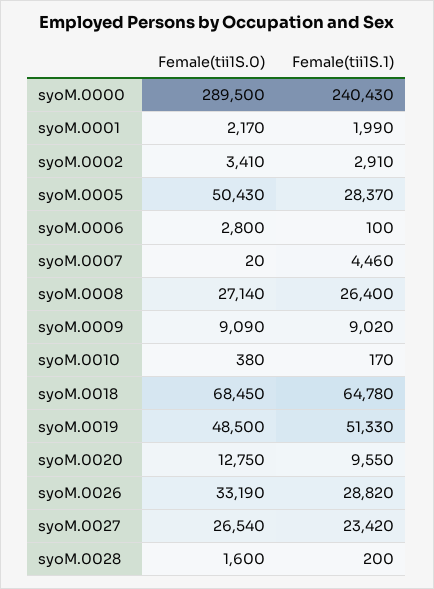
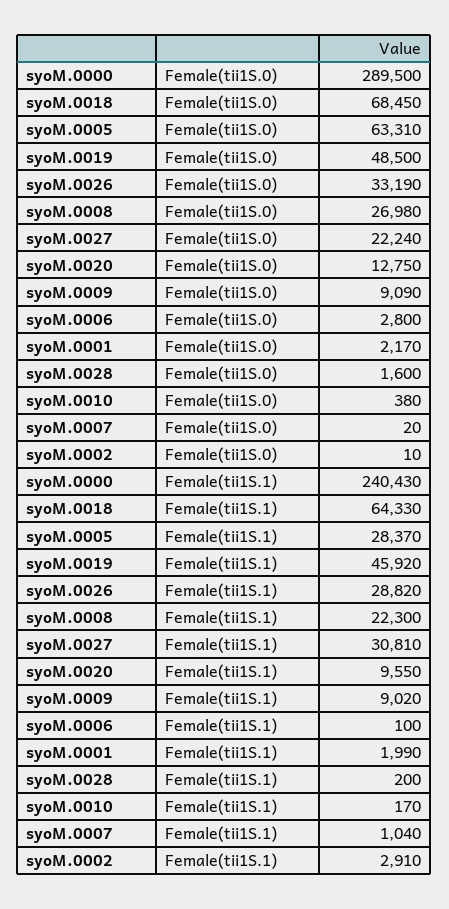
Female(tii1S.0), syoM.0002: 3410 -> 10
Female(tii1S.0), syoM.0005: 50430 -> 63310
Female(tii1S.1), syoM.0007: 4460 -> 1040
Female(tii1S.0), syoM.0008: 27140 -> 26980
Female(tii1S.1), syoM.0008: 26400 -> 22300
Female(tii1S.1), syoM.0018: 64780 -> 64330
Female(tii1S.1), syoM.0019: 51330 -> 45920
Female(tii1S.0), syoM.0027: 26540 -> 22240
Female(tii1S.1), syoM.0027: 23420 -> 30810

